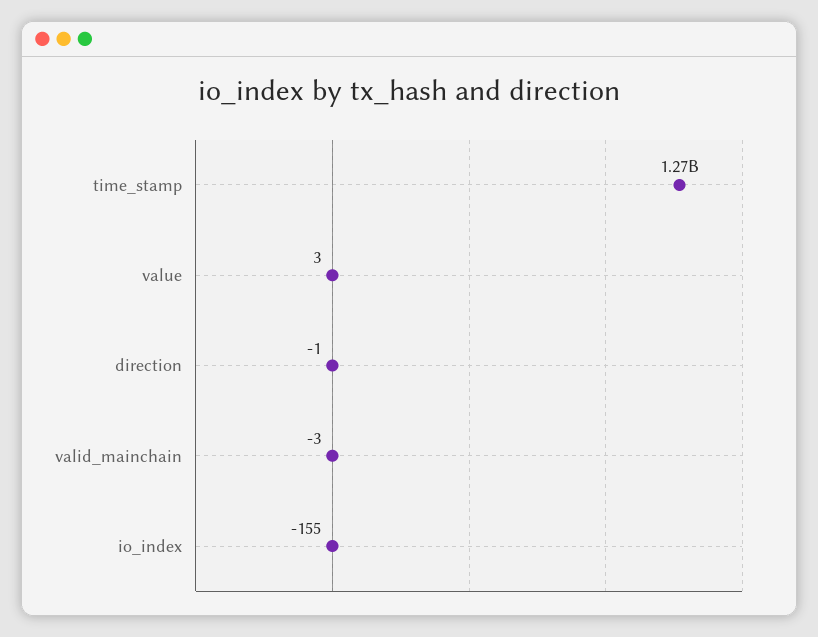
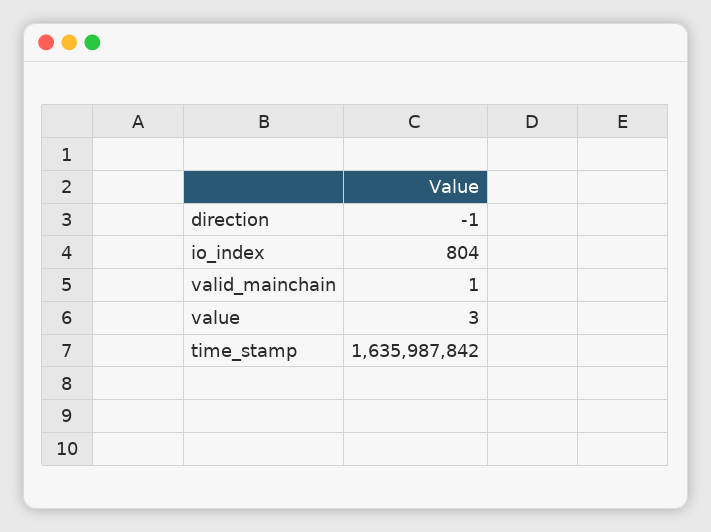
time_stamp: 1270000000 -> 1635987842
valid_mainchain: -3 -> 1
io_index: -155 -> 804

